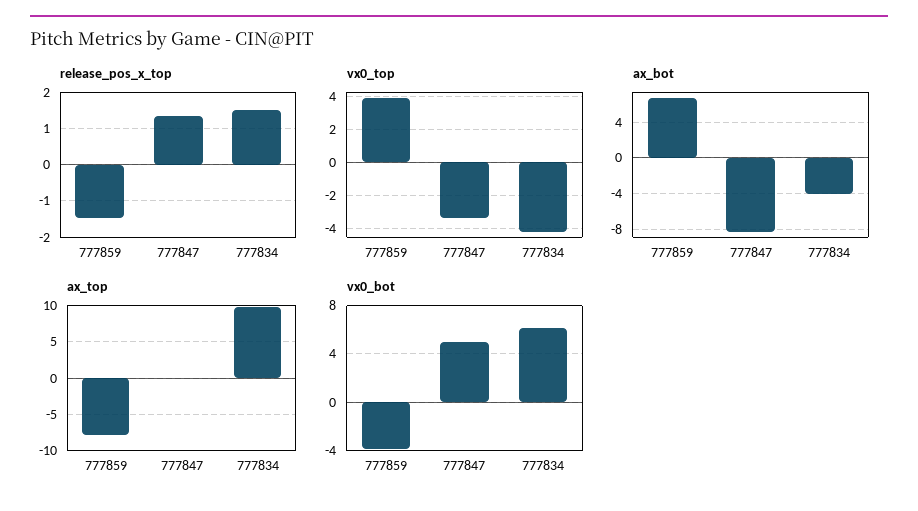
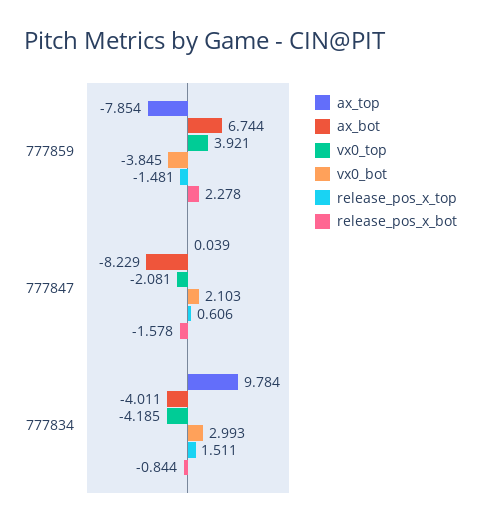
release_pos_x_top, 777847: 1.4 -> 0.606
vx0_top, 777847: -3.5 -> -2.081
vx0_bot, 777847: 5 -> 2.103
vx0_bot, 777834: 6 -> 2.993
release_pos_x_bot, 777859: none -> 2.278
release_pos_x_bot, 777847: none -> -1.578
release_pos_x_bot, 777834: none -> -0.844

